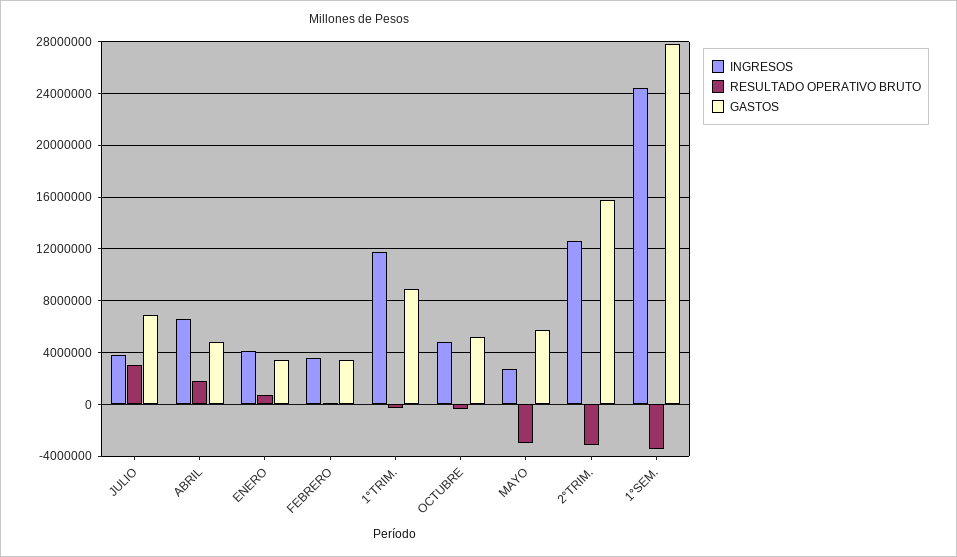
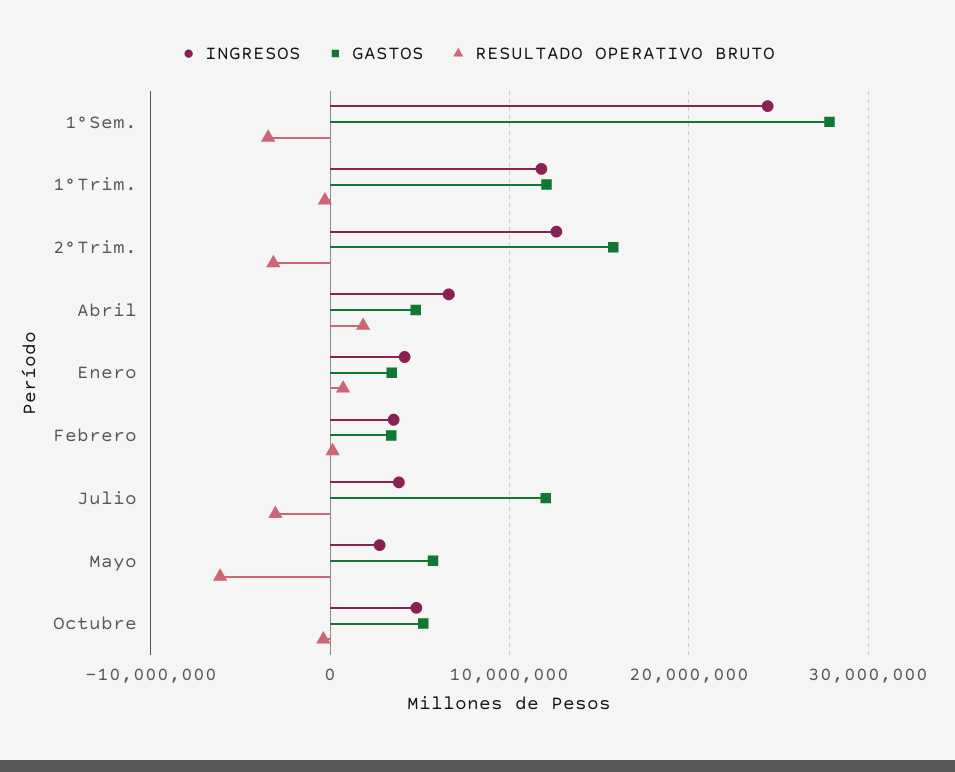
RESULTADO OPERATIVO BRUTO, JULIO: 3000000 -> -3000000
GASTOS, JULIO: 7000000 -> 12000000
GASTOS, 1°TRIM.: 9000000 -> 12000000
RESULTADO OPERATIVO BRUTO, MAYO: -3000000 -> -6000000

